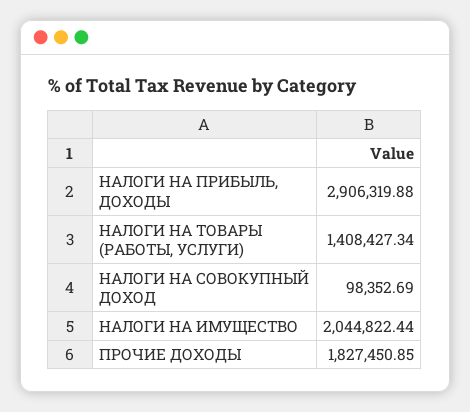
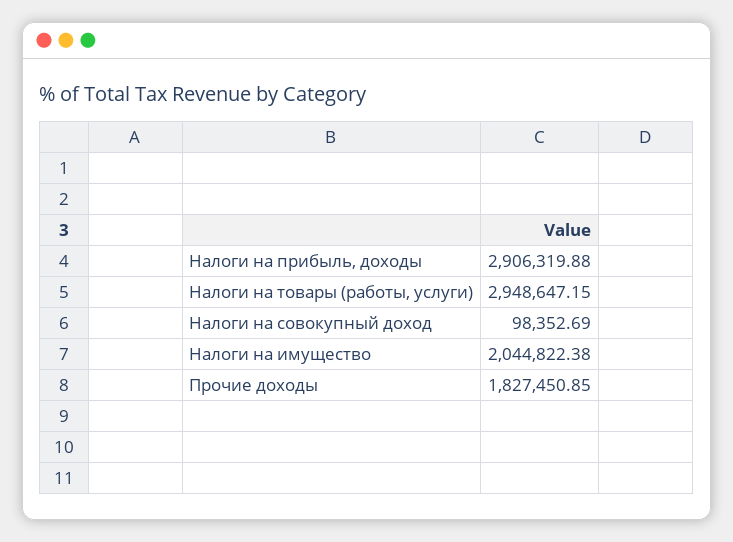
НАЛОГИ НА ТОВАРЫ (РАБОТЫ, УСЛУГИ): 1408427.34 -> 2948647.15
НАЛОГИ НА ИМУЩЕСТВО: 2044822.44 -> 2044822.38

